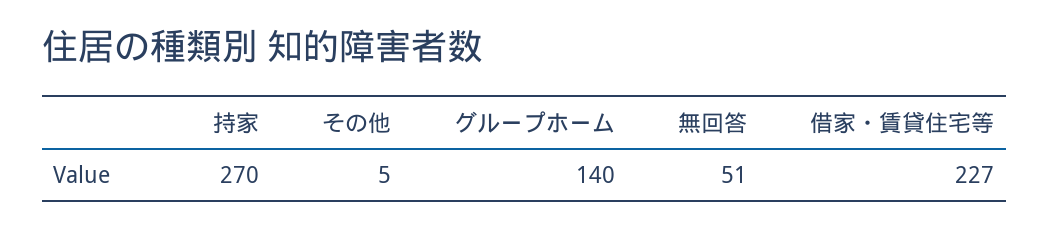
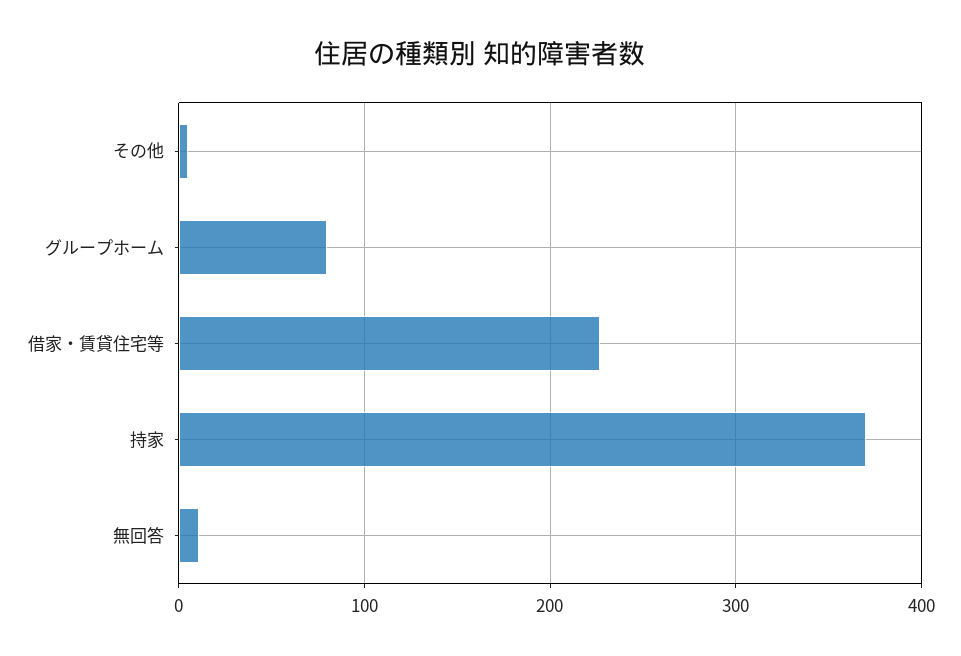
持家: 270 -> 370
グループホーム: 140 -> 80
無回答: 51 -> 10

